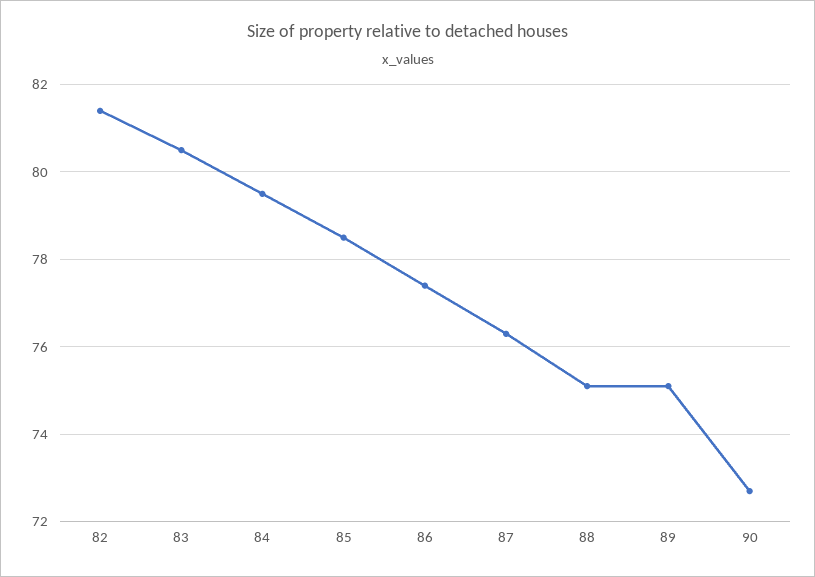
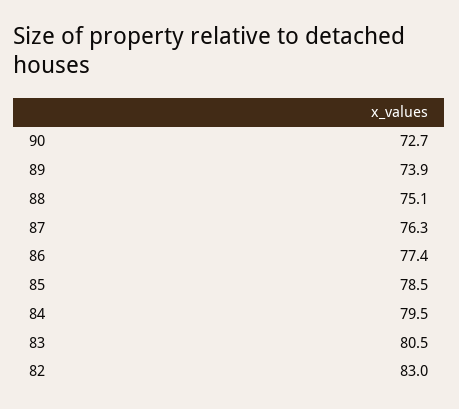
82: 81.5 -> 83
89: 75 -> 73.9

